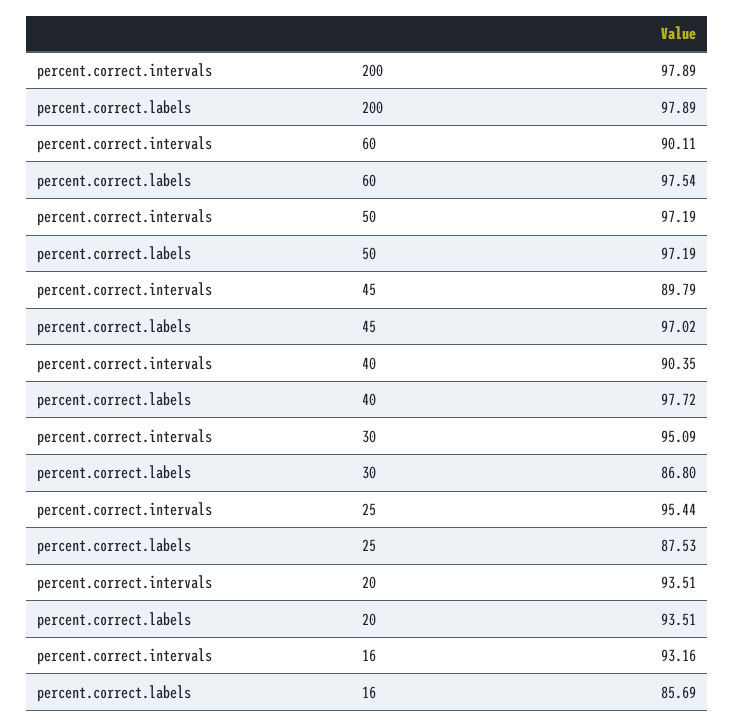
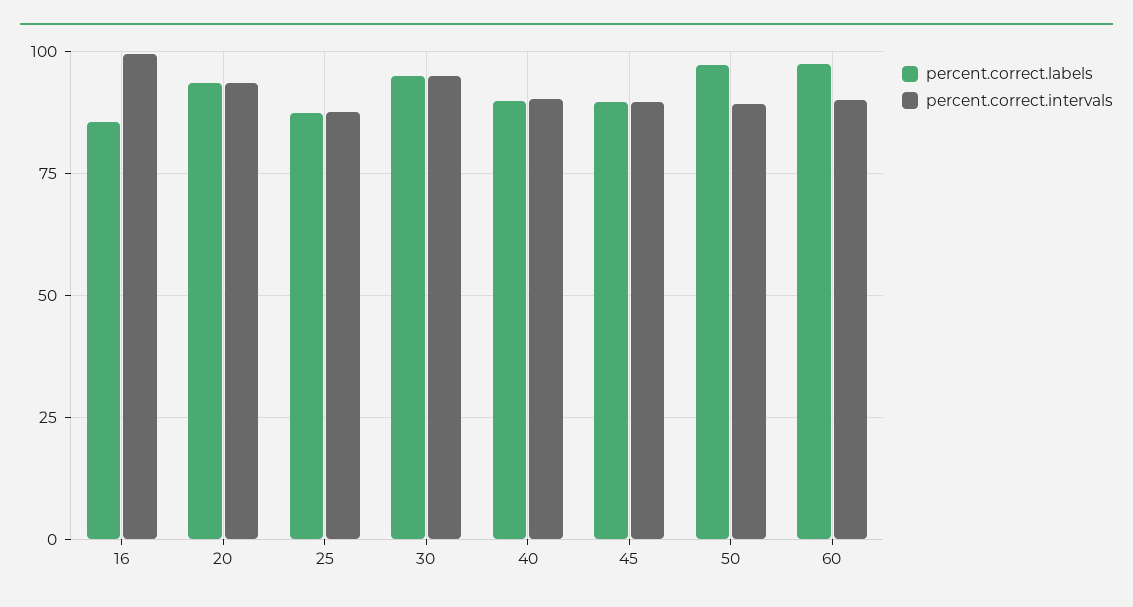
percent.correct.intervals, 200: 97.89 -> none
percent.correct.labels, 200: 97.89 -> none
percent.correct.intervals, 50: 97.19 -> 90
percent.correct.labels, 45: 97.02 -> 90
percent.correct.labels, 40: 97.72 -> 90
percent.correct.labels, 30: 86.8 -> 95
percent.correct.intervals, 25: 95.44 -> 87.5
percent.correct.intervals, 16: 93.16 -> 100

